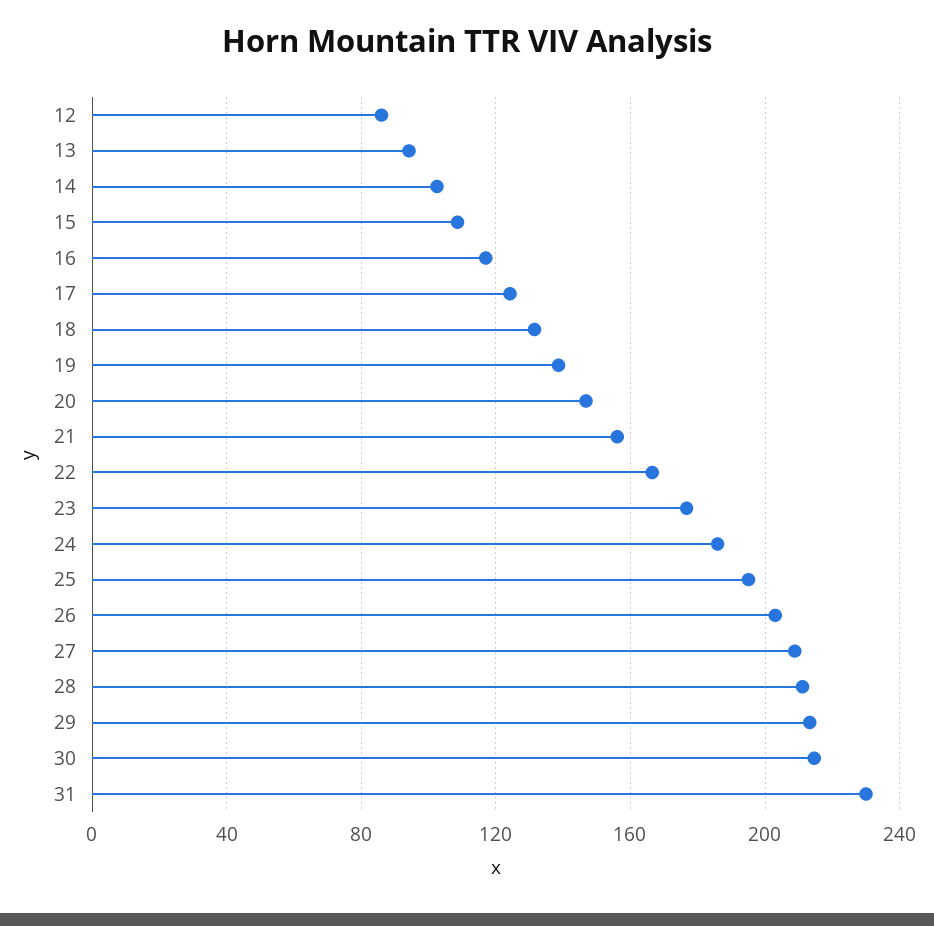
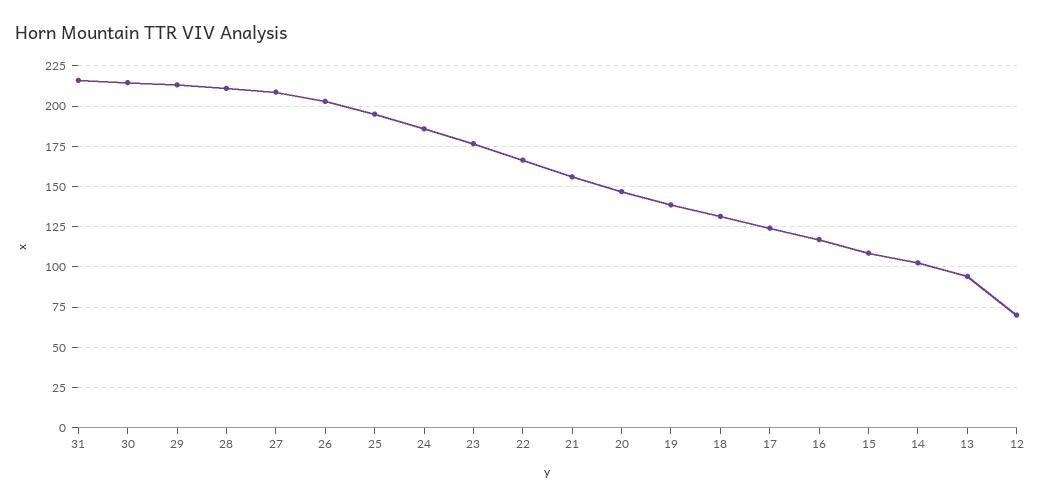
12: 85 -> 70
31: 230 -> 215

